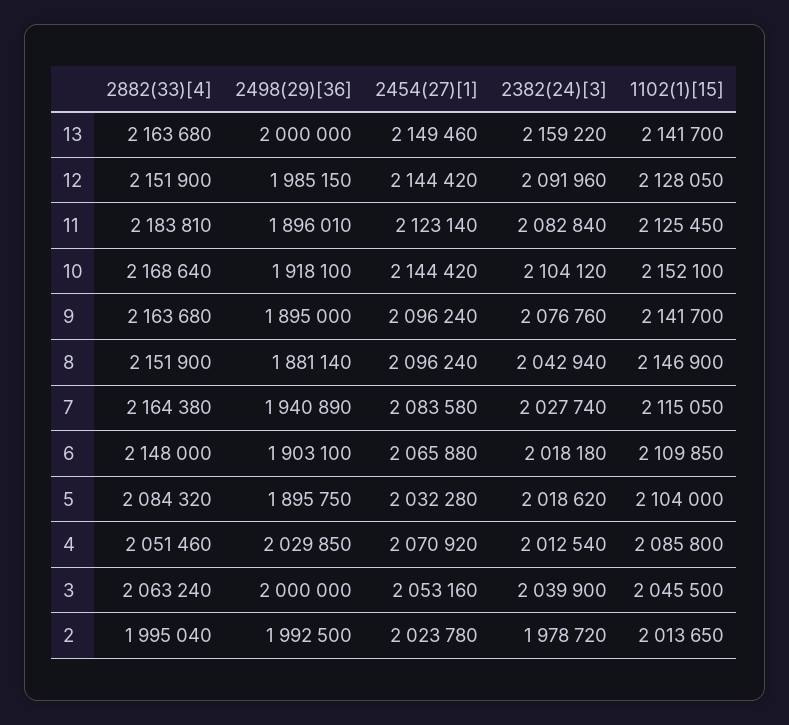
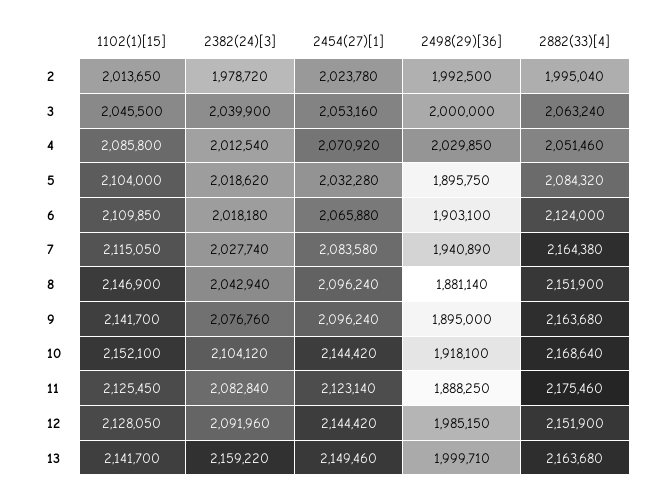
2498(29)[36], 13: 2000000 -> 1999710
2882(33)[4], 11: 2183810 -> 2175460
2498(29)[36], 11: 1896010 -> 1888250
2882(33)[4], 6: 2148000 -> 2124000

